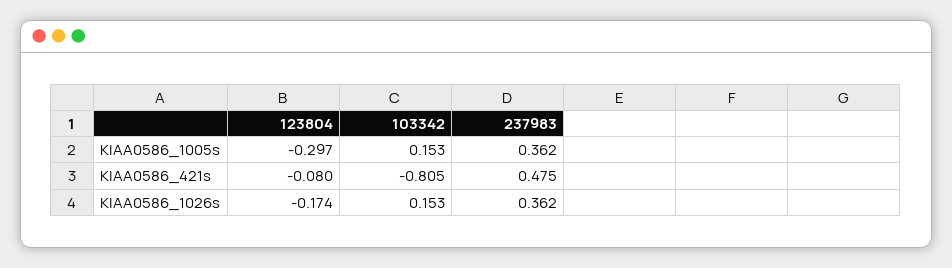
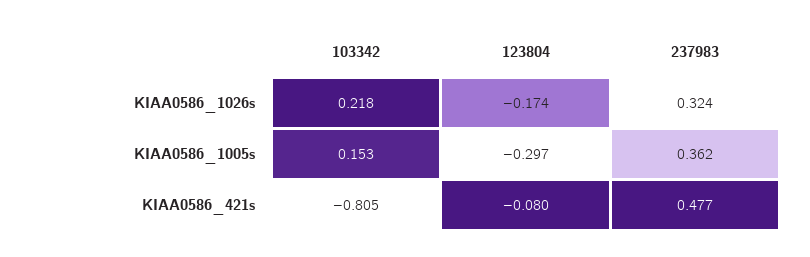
237983, KIAA0586_421s: 0.475 -> 0.477
103342, KIAA0586_1026s: 0.153 -> 0.218
237983, KIAA0586_1026s: 0.362 -> 0.324

